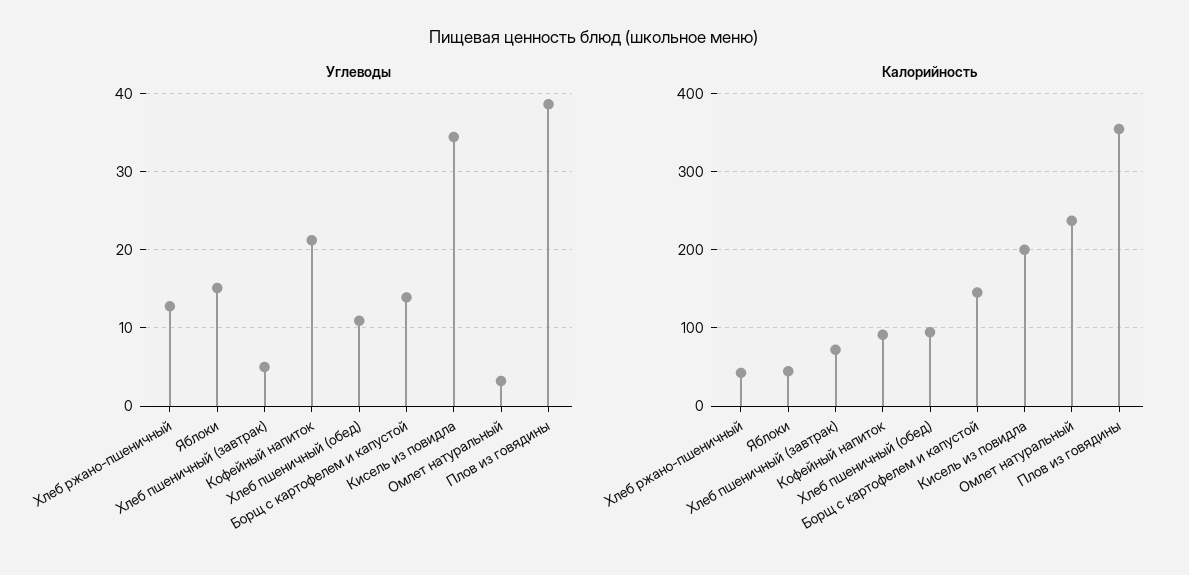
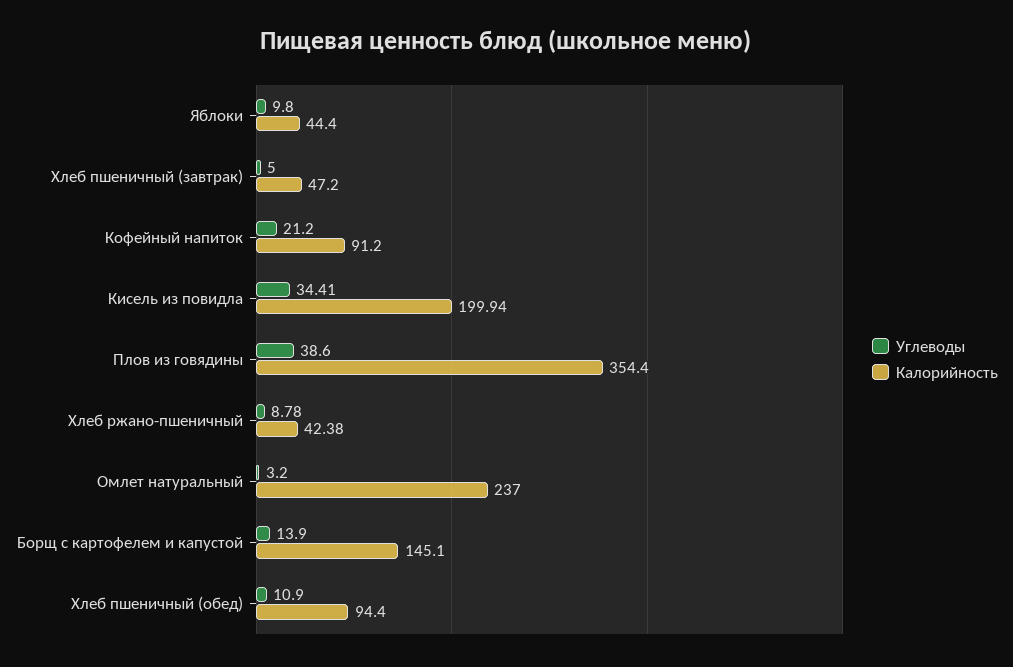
Углеводы, Хлеб ржано-пшеничный: 13 -> 8.78
Углеводы, Яблоки: 15 -> 9.8
Калорийность, Хлеб пшеничный (завтрак): 70 -> 47.2

